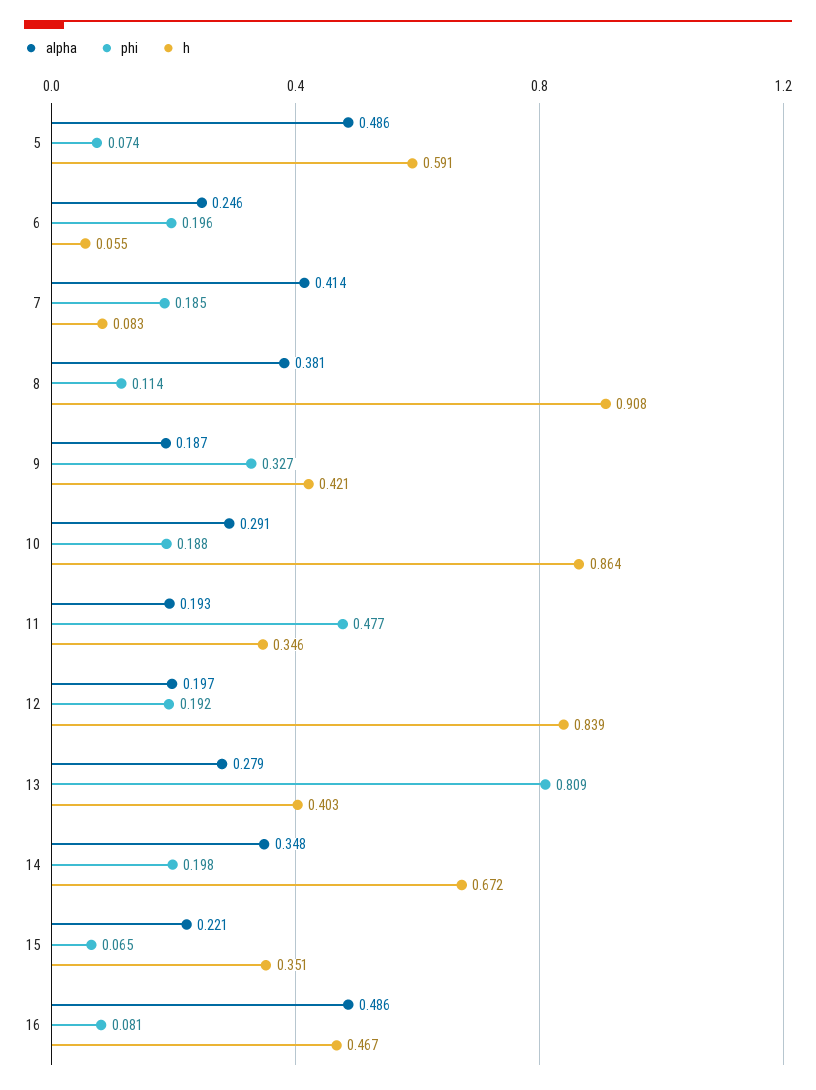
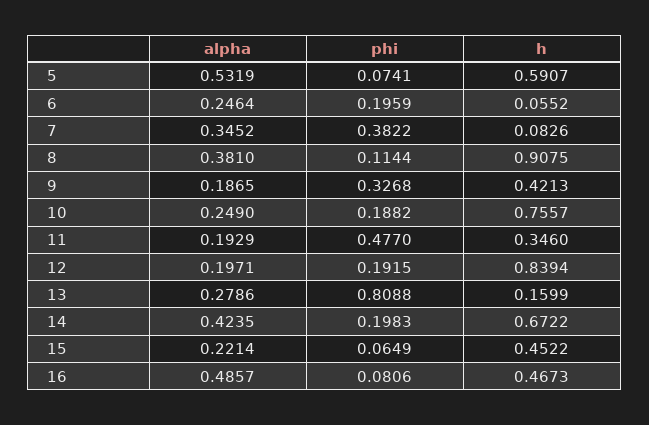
alpha, 5: 0.486 -> 0.5319
alpha, 7: 0.414 -> 0.3452
phi, 7: 0.185 -> 0.3822
alpha, 10: 0.291 -> 0.249
h, 10: 0.864 -> 0.7557
h, 13: 0.403 -> 0.1599
alpha, 14: 0.348 -> 0.4235
h, 15: 0.351 -> 0.4522

